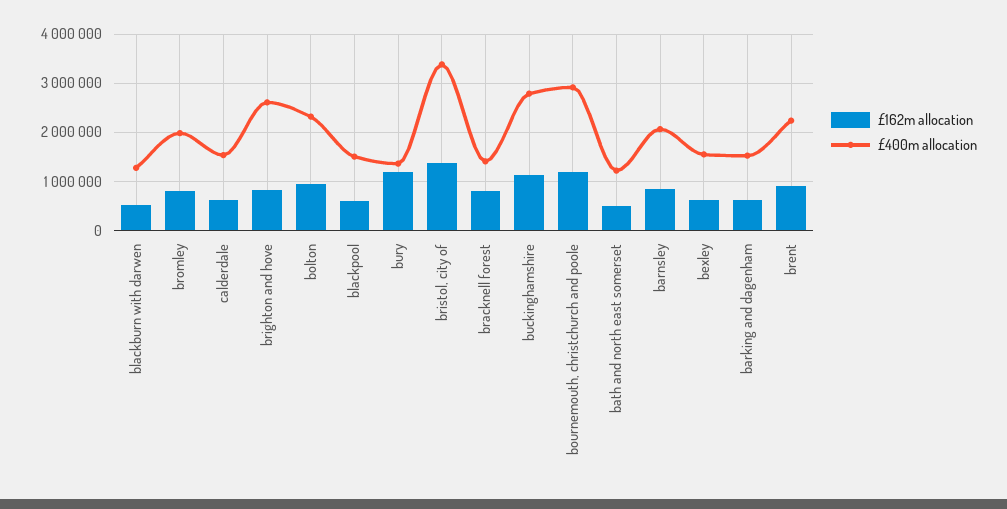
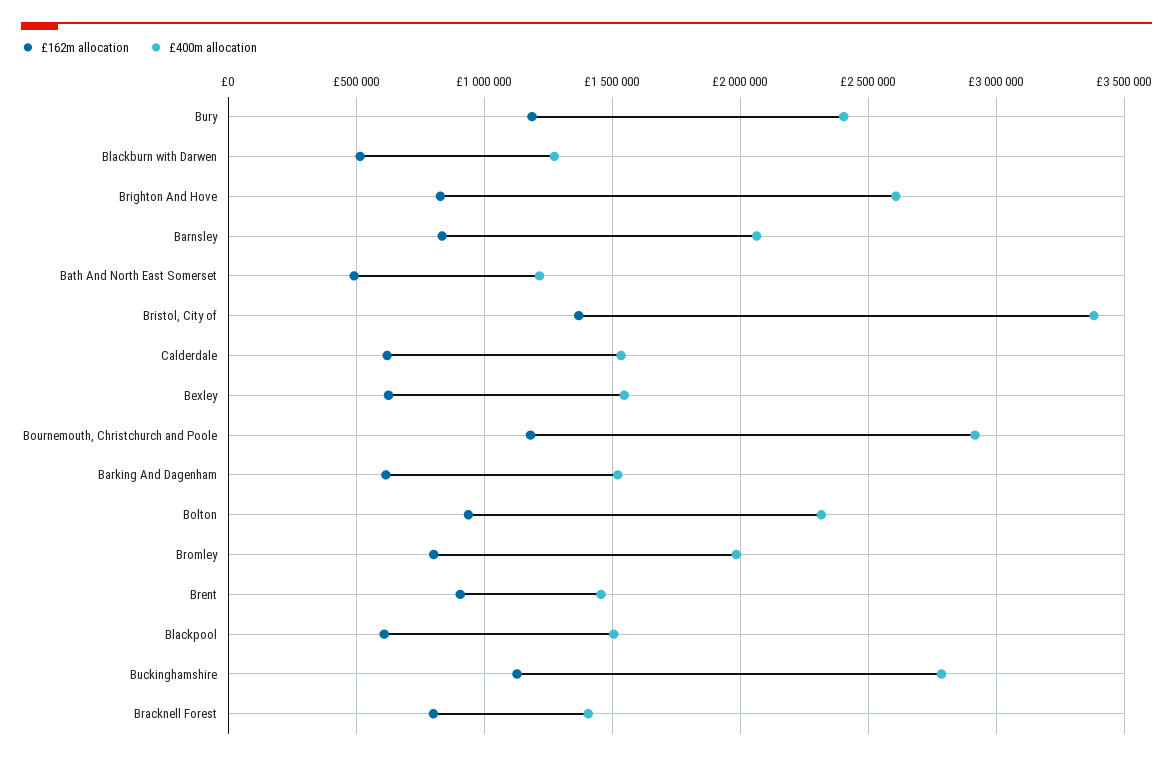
£400m allocation, bury: 1400000 -> 2400000
£400m allocation, brent: 2200000 -> 1450000

